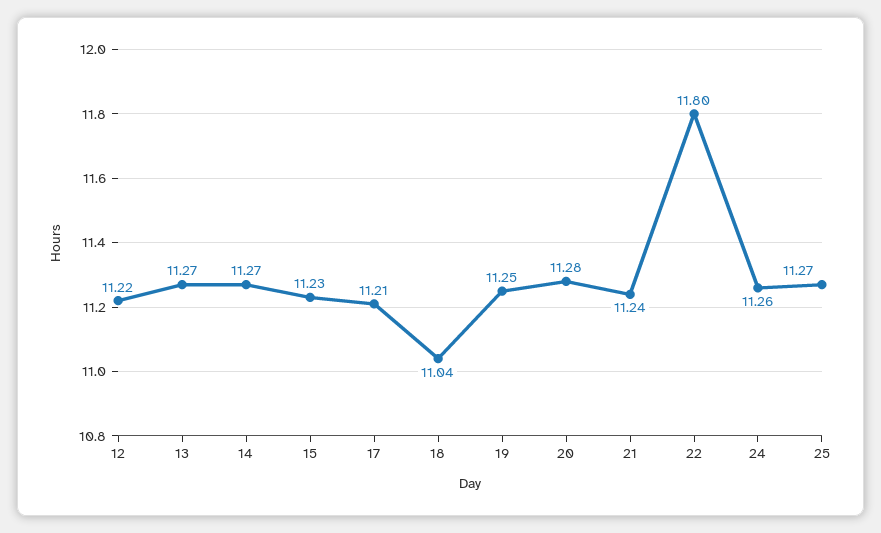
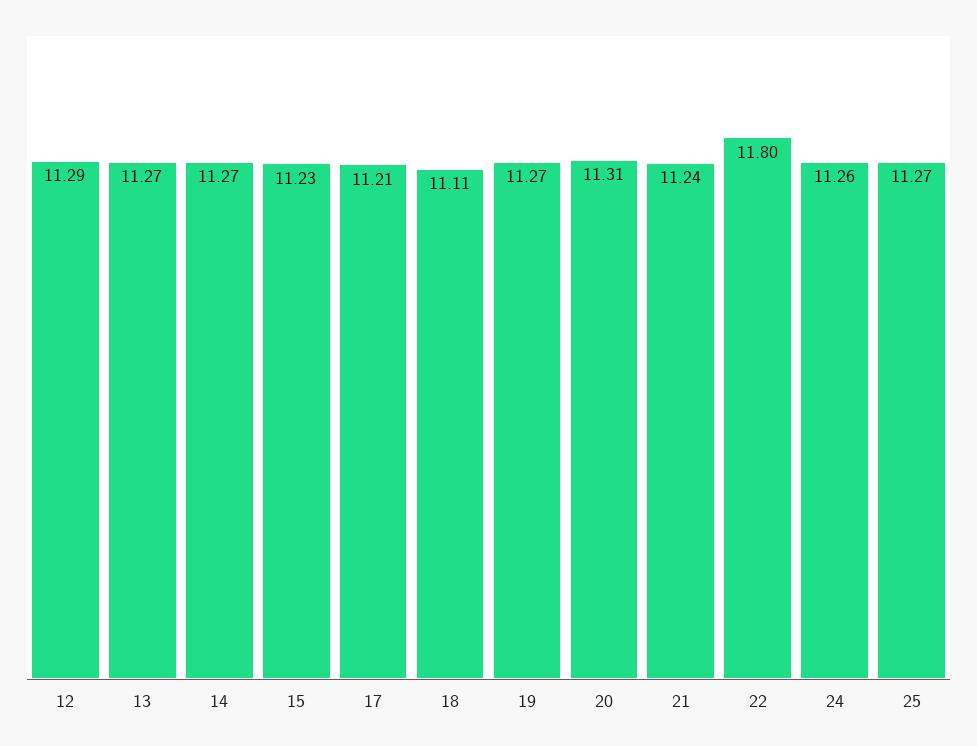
12: 11.22 -> 11.29
18: 11.04 -> 11.11
19: 11.25 -> 11.27
20: 11.28 -> 11.31

